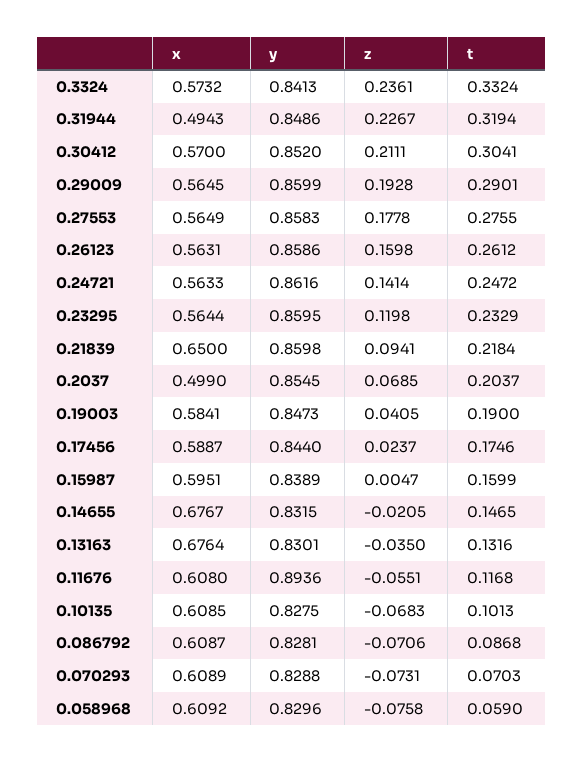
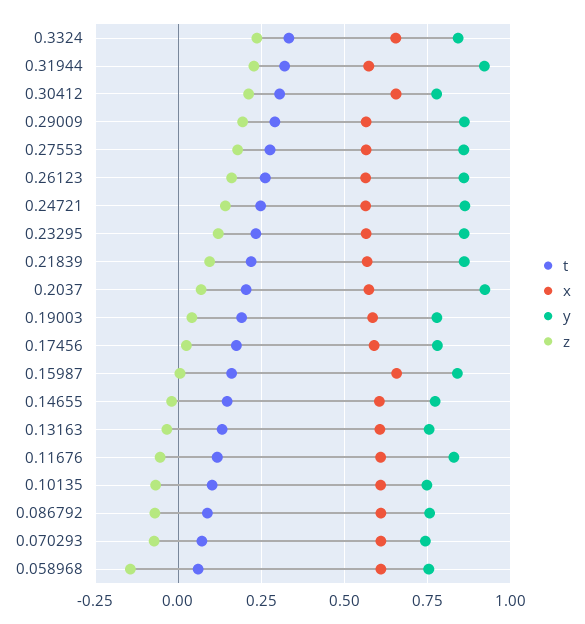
x, 0.3324: 0.5732 -> 0.65
x, 0.31944: 0.4943 -> 0.575
y, 0.31944: 0.8486 -> 0.925
x, 0.30412: 0.57 -> 0.65
y, 0.30412: 0.852 -> 0.775
x, 0.21839: 0.65 -> 0.575
x, 0.2037: 0.499 -> 0.575
y, 0.2037: 0.8545 -> 0.925
y, 0.19003: 0.8473 -> 0.775
y, 0.17456: 0.844 -> 0.775
x, 0.15987: 0.5951 -> 0.65
x, 0.14655: 0.6767 -> 0.6
y, 0.14655: 0.8315 -> 0.775
x, 0.13163: 0.6764 -> 0.6
y, 0.13163: 0.8301 -> 0.75
y, 0.11676: 0.8936 -> 0.825
y, 0.10135: 0.8275 -> 0.75
y, 0.086792: 0.8281 -> 0.75
y, 0.070293: 0.8288 -> 0.75
y, 0.058968: 0.8296 -> 0.75
z, 0.058968: -0.0758 -> -0.15

